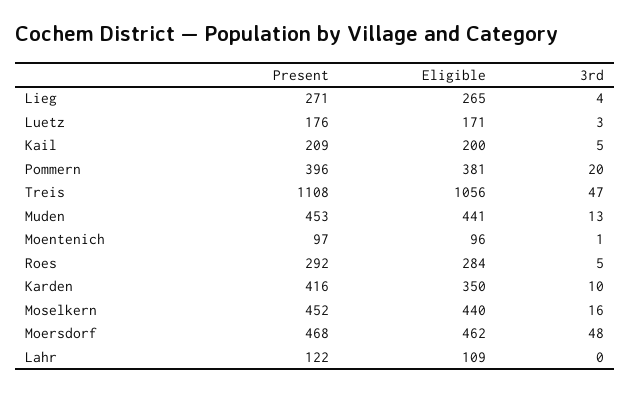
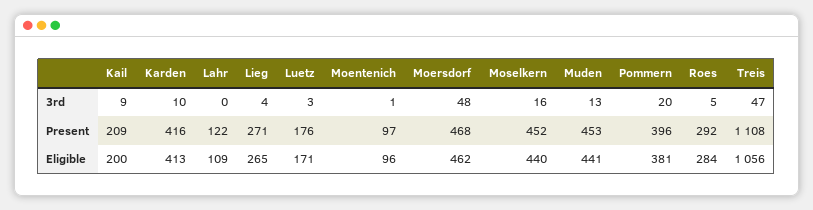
3rd, Kail: 5 -> 9
Eligible, Karden: 350 -> 413

